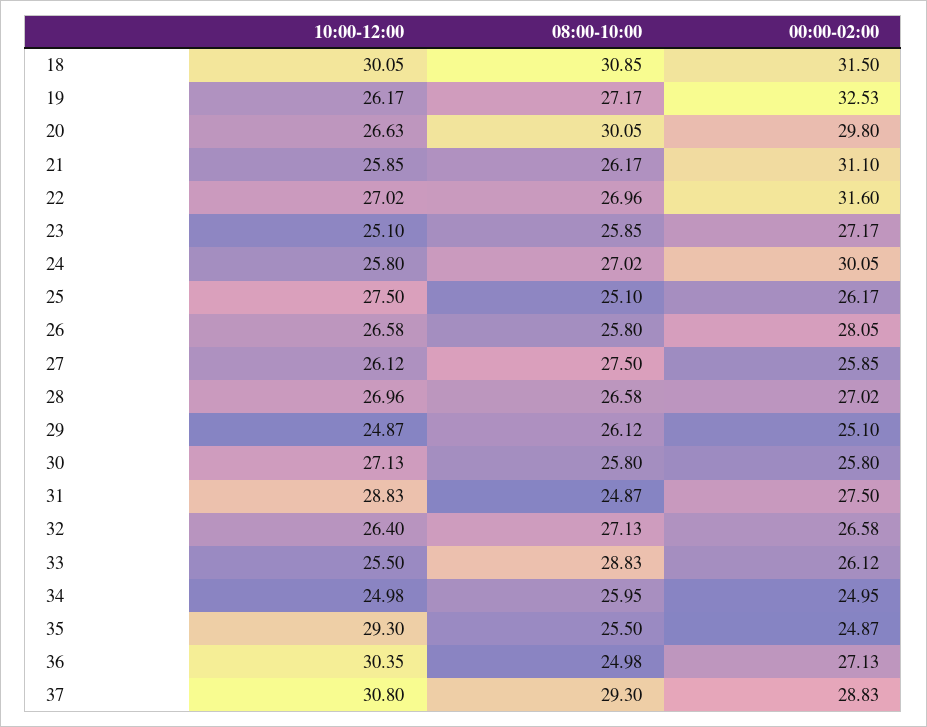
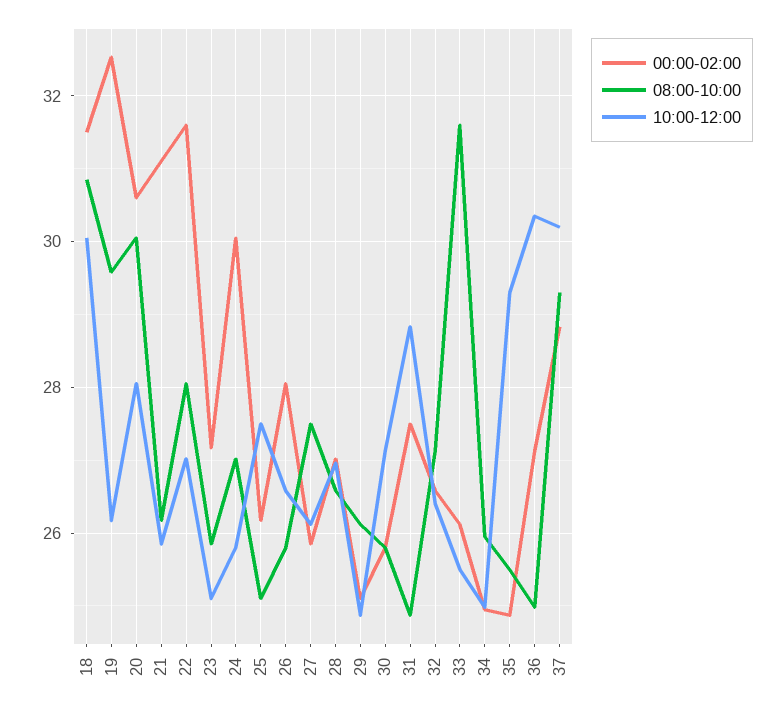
08:00-10:00, 19: 27.17 -> 29.6
10:00-12:00, 20: 26.63 -> 28
00:00-02:00, 20: 29.8 -> 30.6
08:00-10:00, 22: 26.96 -> 28
08:00-10:00, 33: 28.83 -> 31.6
10:00-12:00, 37: 30.8 -> 30.2

